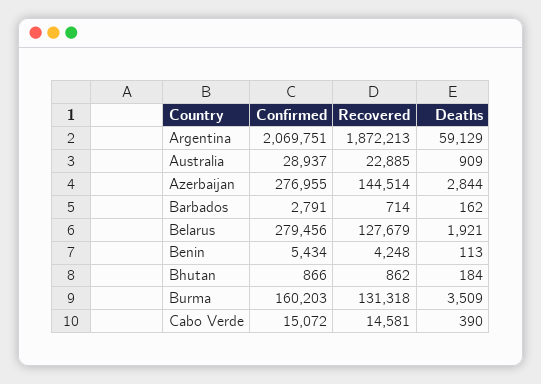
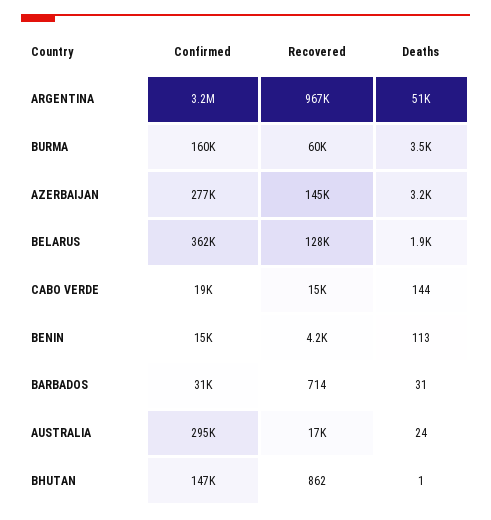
Confirmed, Argentina: 2069751 -> 3200000
Recovered, Argentina: 1872213 -> 967000
Deaths, Argentina: 59129 -> 51000
Confirmed, Australia: 28937 -> 295000
Recovered, Australia: 22885 -> 17000
Deaths, Australia: 909 -> 24
Deaths, Azerbaijan: 2844 -> 3200
Confirmed, Barbados: 2791 -> 31000
Deaths, Barbados: 162 -> 31
Confirmed, Belarus: 279456 -> 362000
Confirmed, Benin: 5434 -> 15000
Confirmed, Bhutan: 866 -> 147000
Deaths, Bhutan: 184 -> 1
Recovered, Burma: 131318 -> 60000
Confirmed, Cabo Verde: 15072 -> 19000
Deaths, Cabo Verde: 390 -> 144

